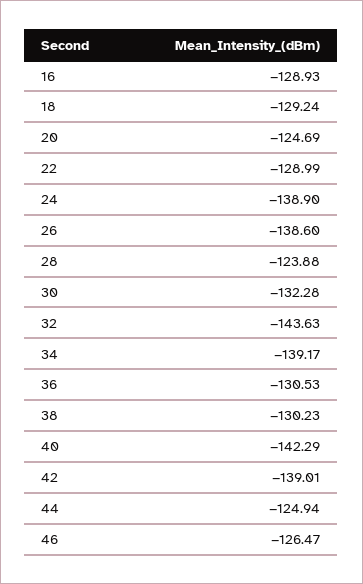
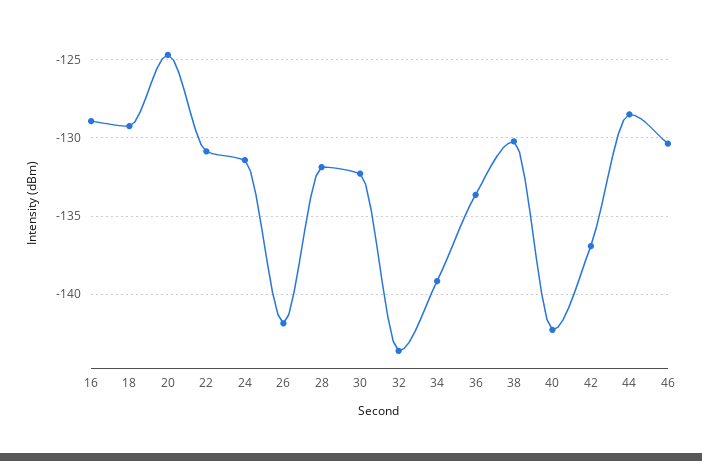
22: -128.99 -> -131
24: -138.9 -> -131.5
26: -138.6 -> -142
28: -123.88 -> -132
36: -130.53 -> -133.5
42: -139.01 -> -137
44: -124.94 -> -128.5
46: -126.47 -> -130.5

